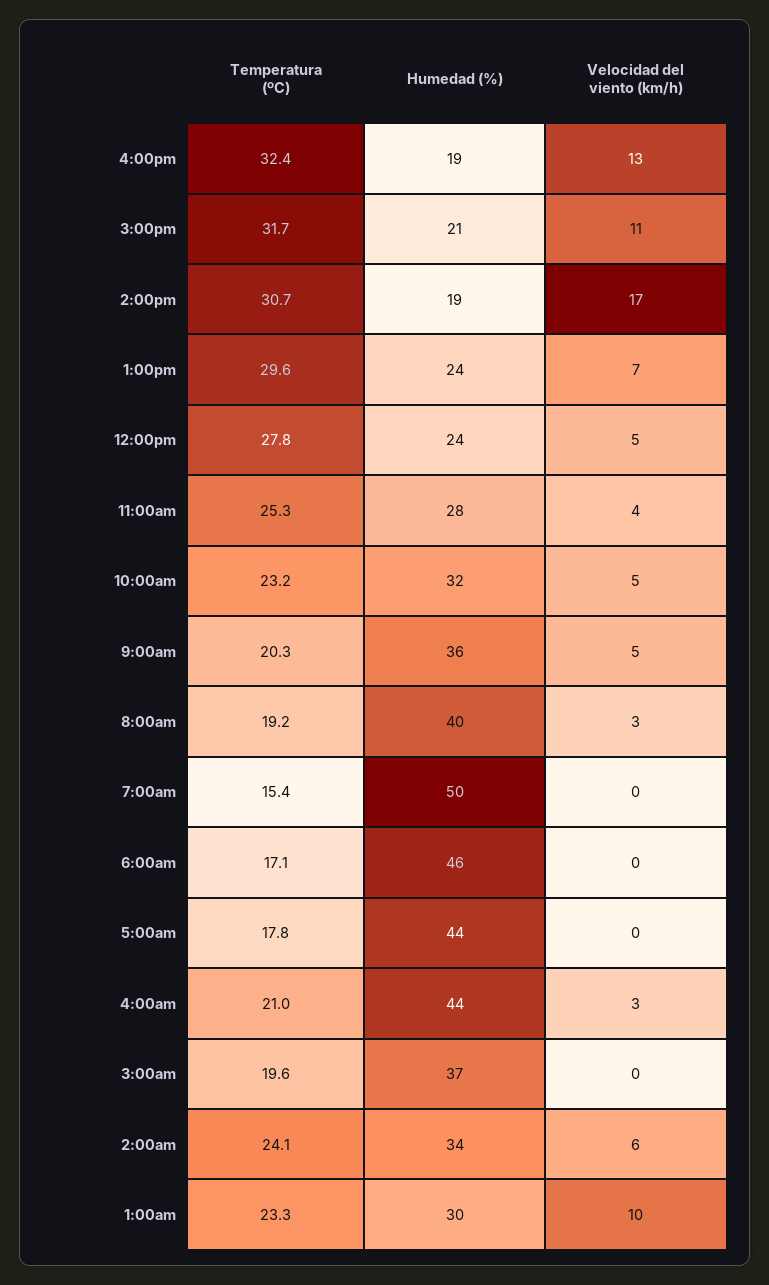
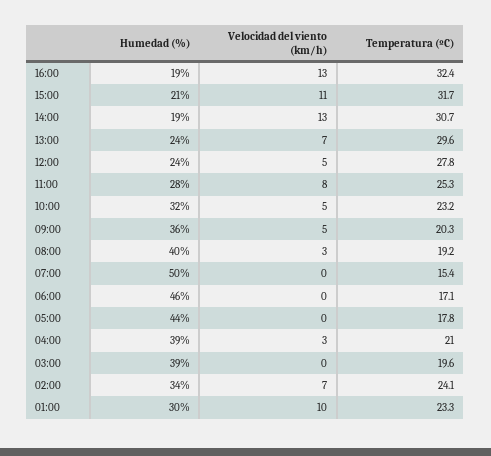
Velocidad del viento (km/h), 2:00pm: 17 -> 13
Velocidad del viento (km/h), 11:00am: 4 -> 8
Humedad (%), 4:00am: 44 -> 39
Humedad (%), 3:00am: 37 -> 39
Velocidad del viento (km/h), 2:00am: 6 -> 7

